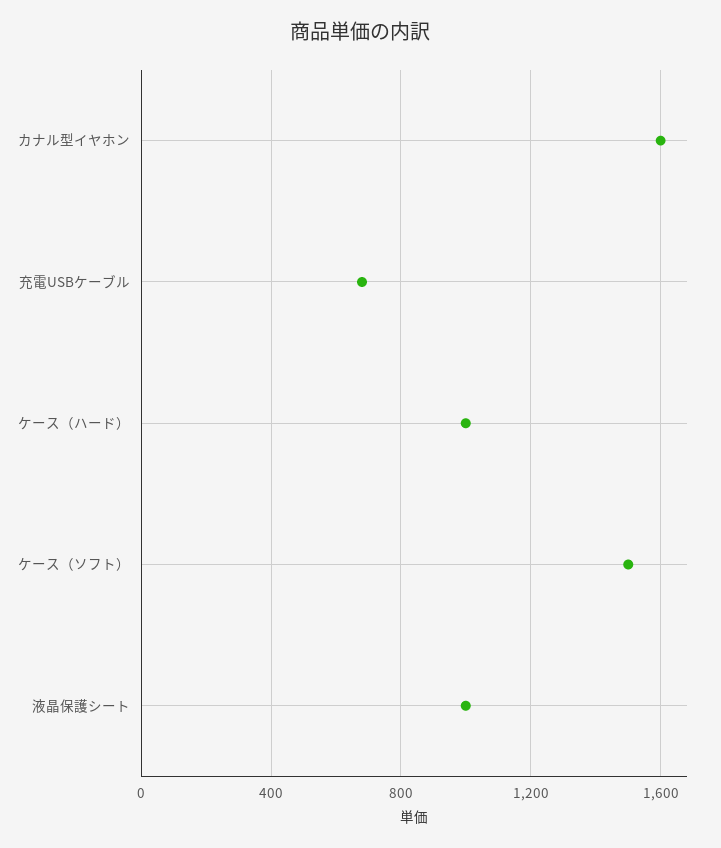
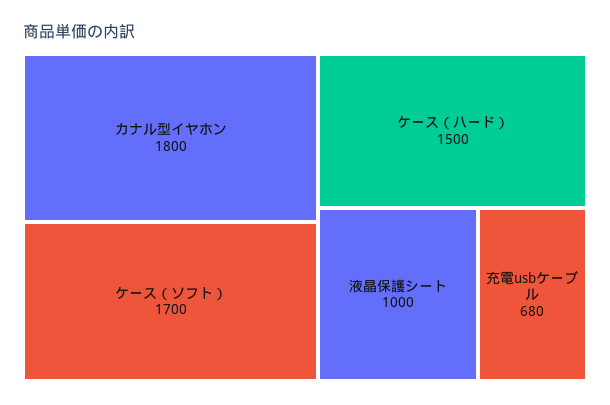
カナル型イヤホン: 1600 -> 1800
ケース（ハード）: 1000 -> 1500
ケース（ソフト）: 1500 -> 1700

